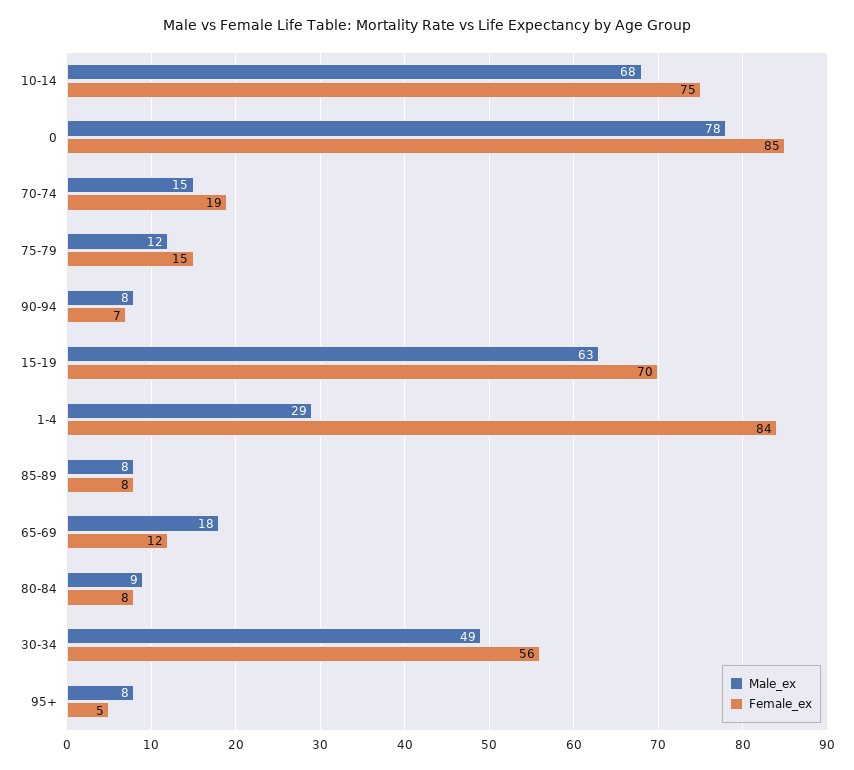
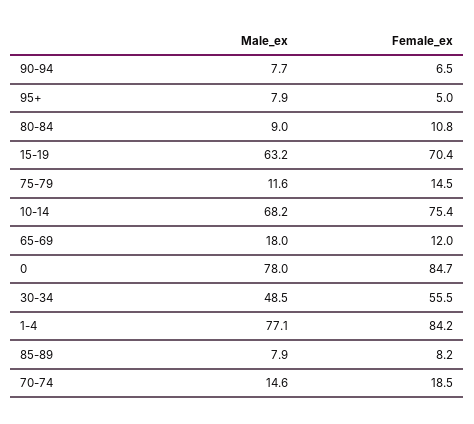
Male_ex, 1-4: 29 -> 77.1
Female_ex, 80-84: 8 -> 10.8

